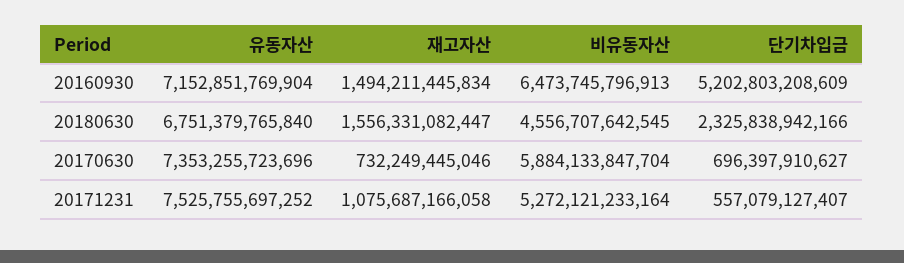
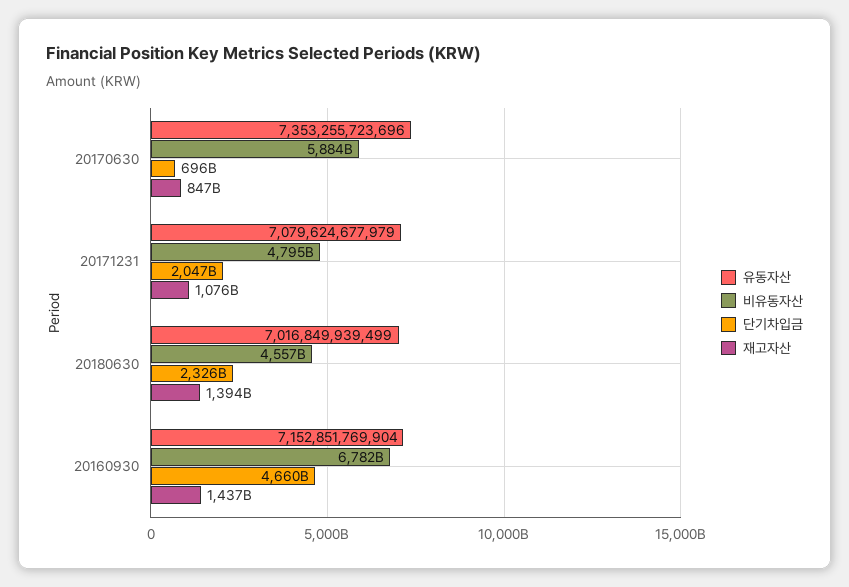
재고자산, 20160930: 1494211445834 -> 1437000000000
비유동자산, 20160930: 6473745796913 -> 6782000000000
단기차입금, 20160930: 5202803208609 -> 4660000000000
유동자산, 20180630: 6751379765840 -> 7016849939499
재고자산, 20180630: 1556331082447 -> 1394000000000
재고자산, 20170630: 732249445046 -> 847000000000
유동자산, 20171231: 7525755697252 -> 7079624677979
비유동자산, 20171231: 5272121233164 -> 4795000000000
단기차입금, 20171231: 557079127407 -> 2047000000000

